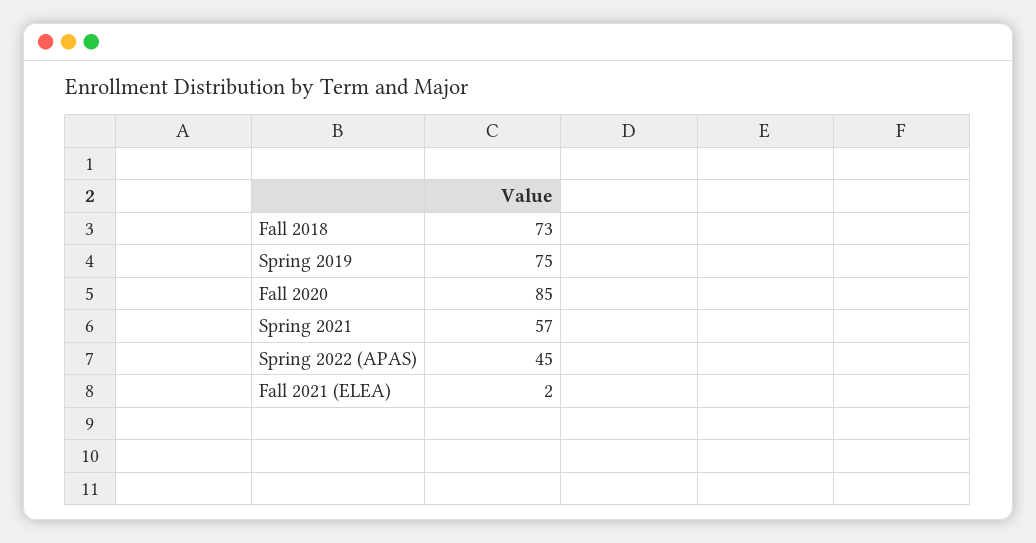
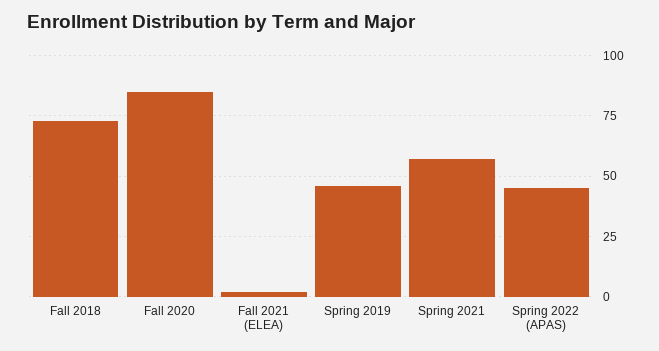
Spring 2019: 75 -> 45

